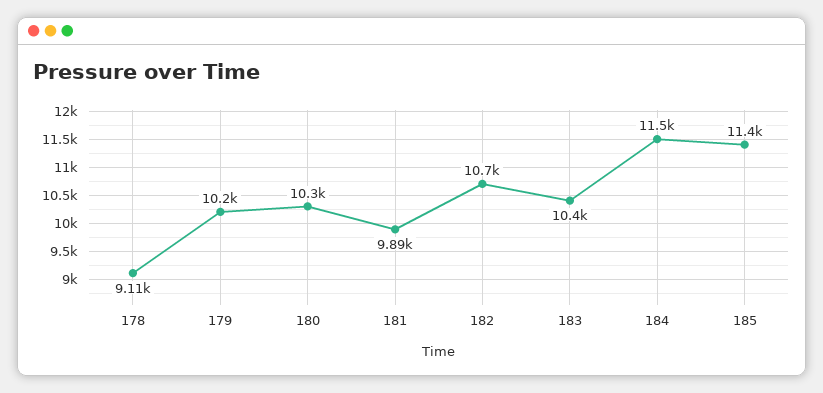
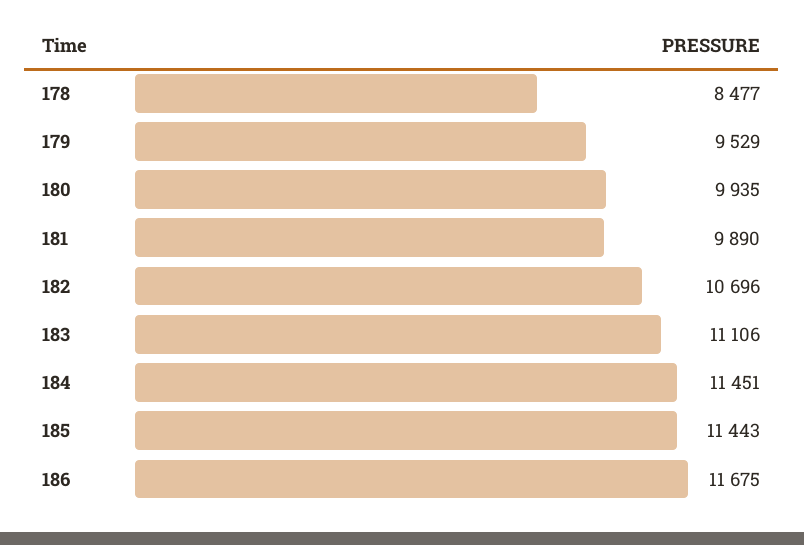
178: 9110 -> 8477
179: 10200 -> 9529
180: 10300 -> 9935
183: 10400 -> 11106
186: none -> 11675

